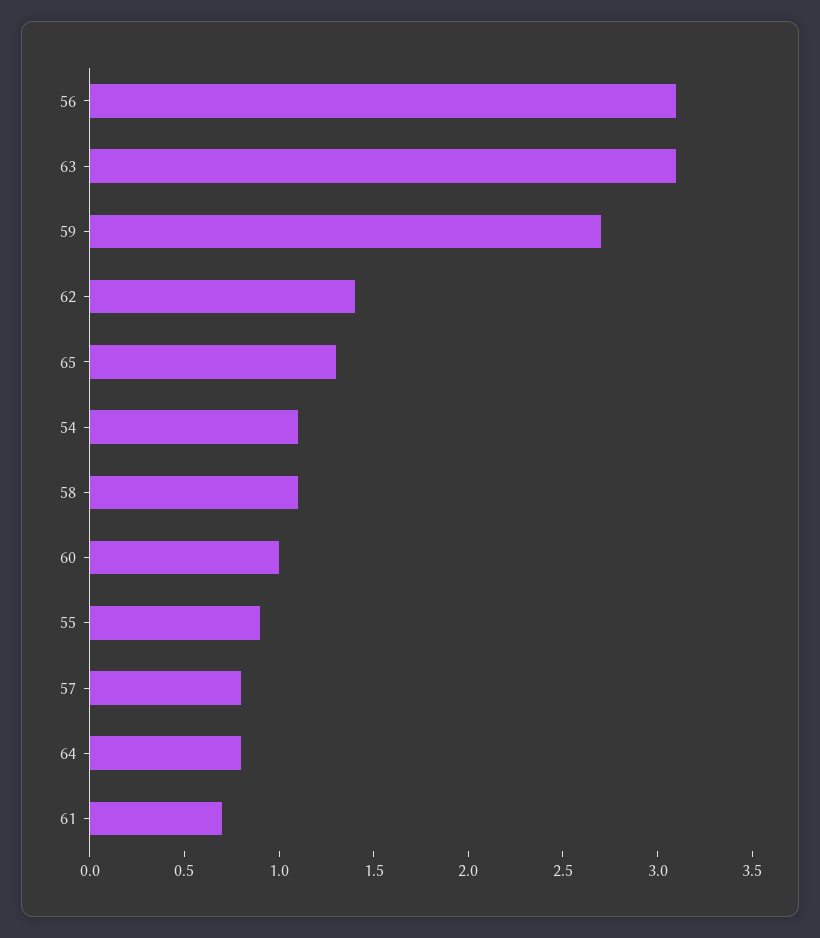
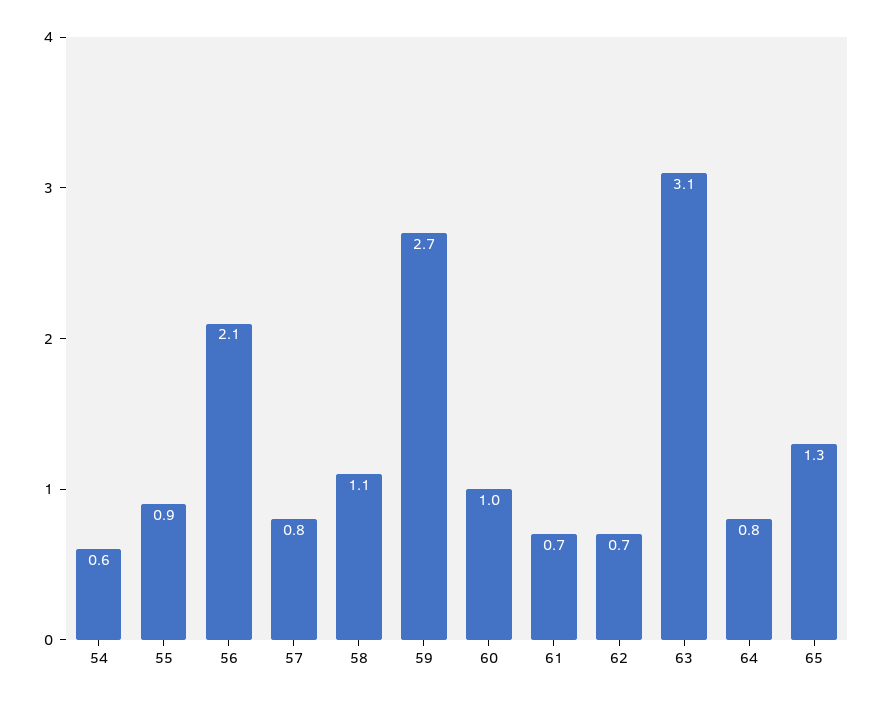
56: 3.1 -> 2.1
62: 1.4 -> 0.7
54: 1.1 -> 0.6

